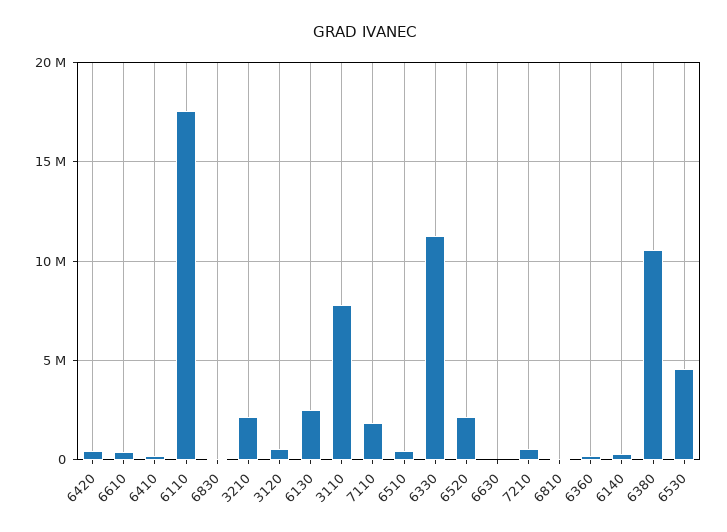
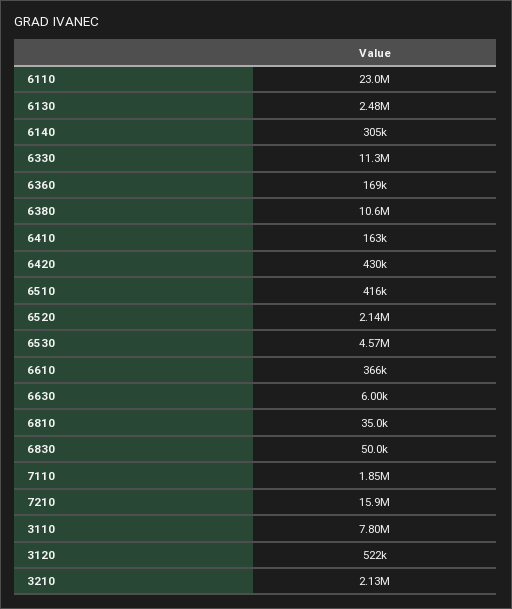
6110: 17500000 -> 23000000
7210: 500000 -> 15900000

